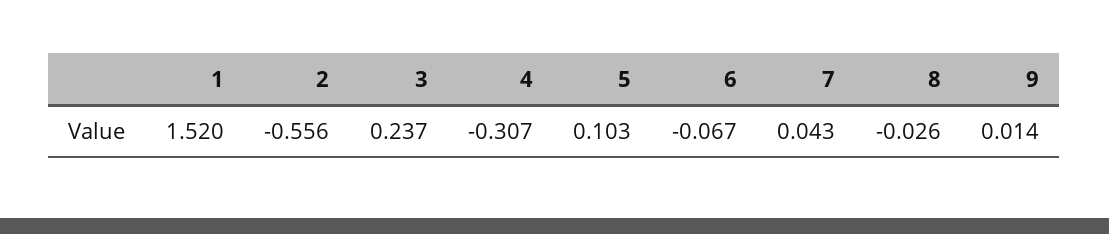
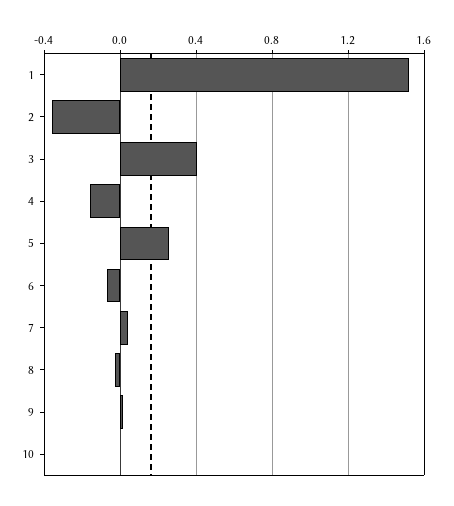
2: -0.556 -> -0.35
3: 0.237 -> 0.4
4: -0.307 -> -0.15
5: 0.103 -> 0.25
10: none -> 0

